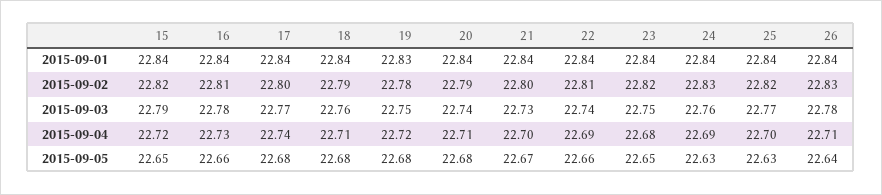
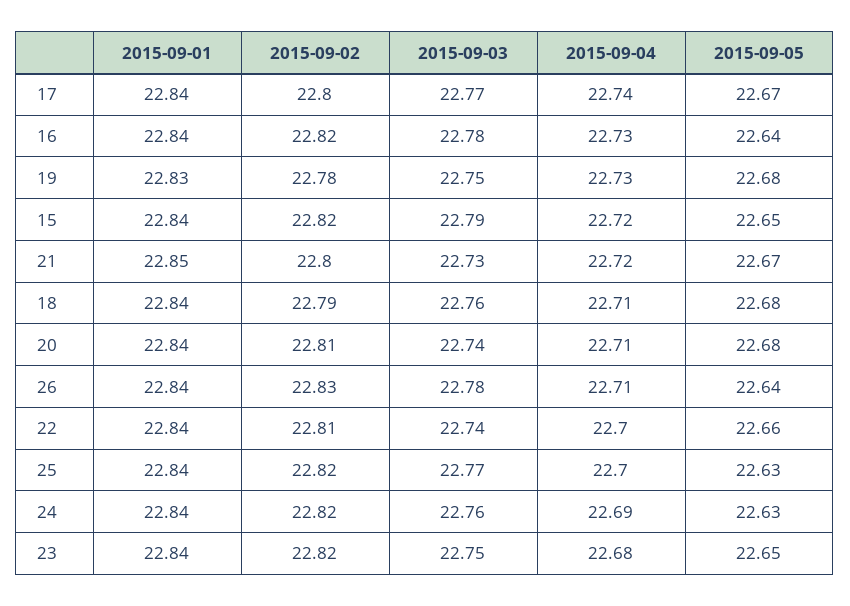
21, 2015-09-01: 22.84 -> 22.85
16, 2015-09-02: 22.81 -> 22.82
20, 2015-09-02: 22.79 -> 22.81
24, 2015-09-02: 22.83 -> 22.82
19, 2015-09-04: 22.72 -> 22.73
21, 2015-09-04: 22.7 -> 22.72
22, 2015-09-04: 22.69 -> 22.7
16, 2015-09-05: 22.66 -> 22.64
17, 2015-09-05: 22.68 -> 22.67

